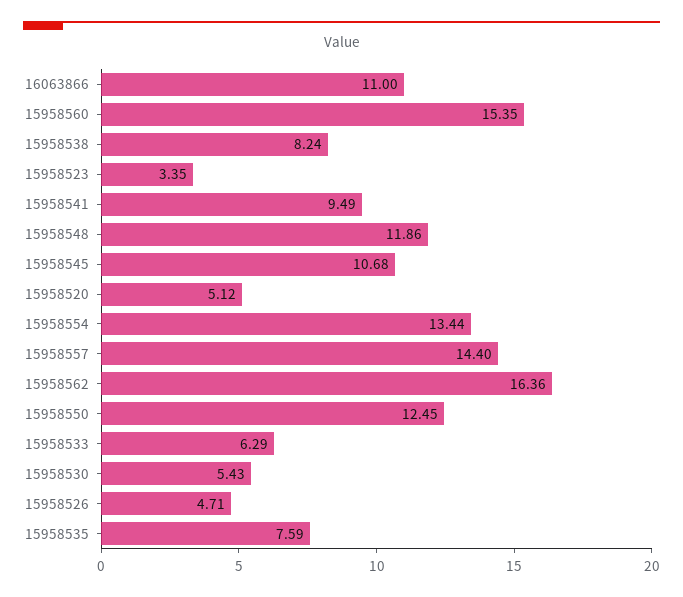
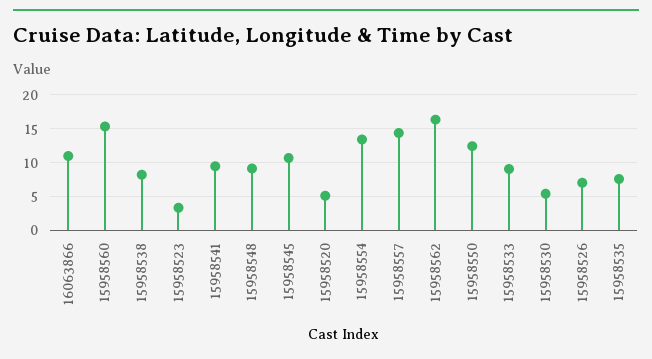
15958548: 11.86 -> 9
15958533: 6.29 -> 9
15958526: 4.71 -> 7

